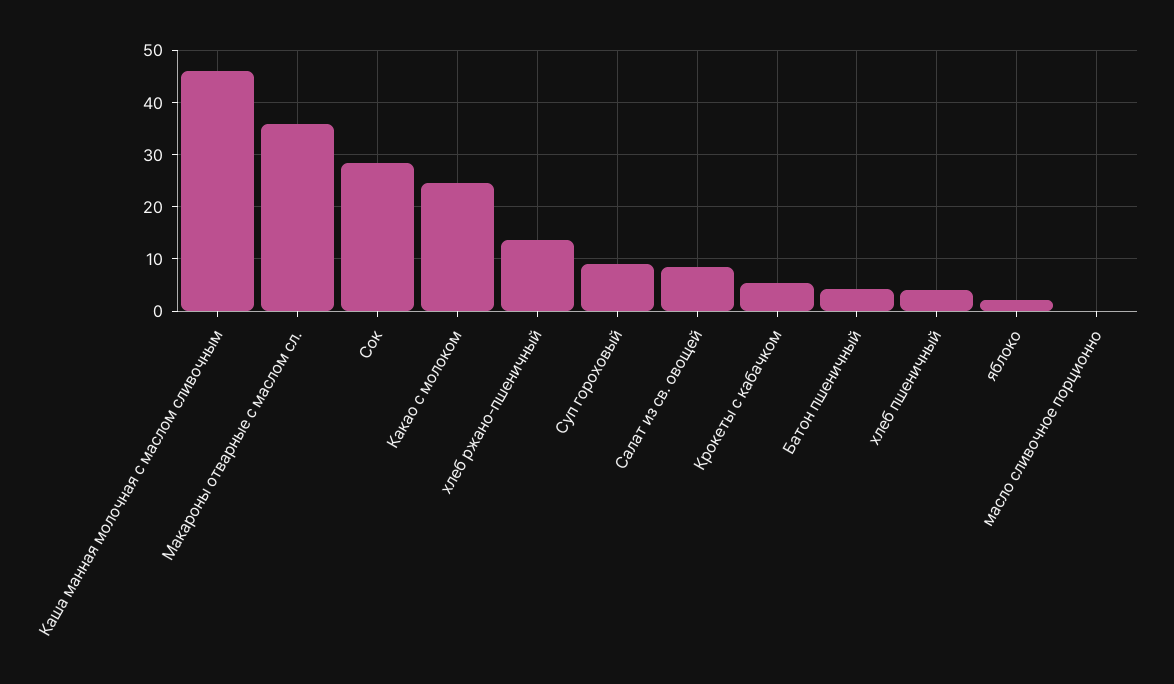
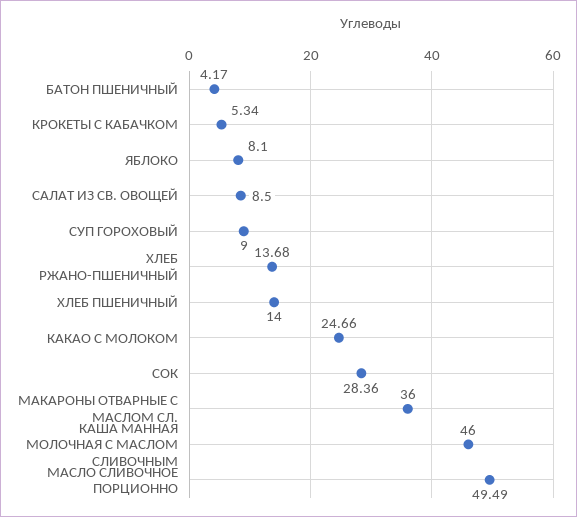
хлеб пшеничный: 4 -> 14
яблоко: 2 -> 8.1
масло сливочное порционно: 0 -> 49.49

